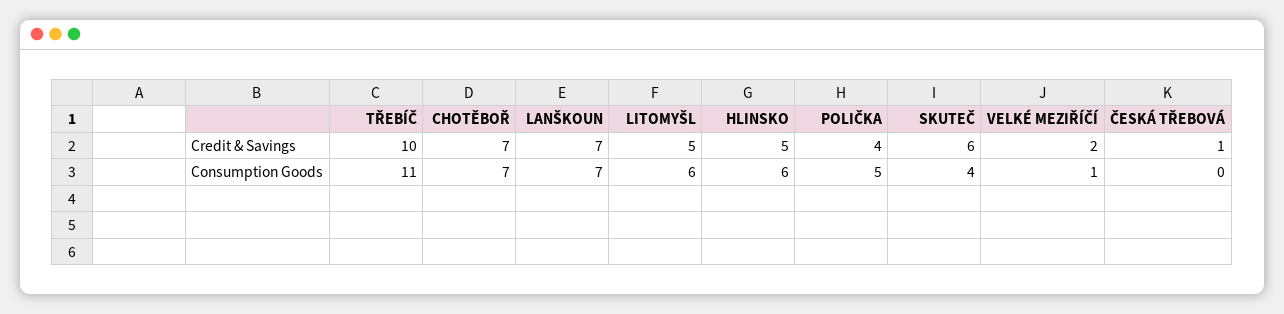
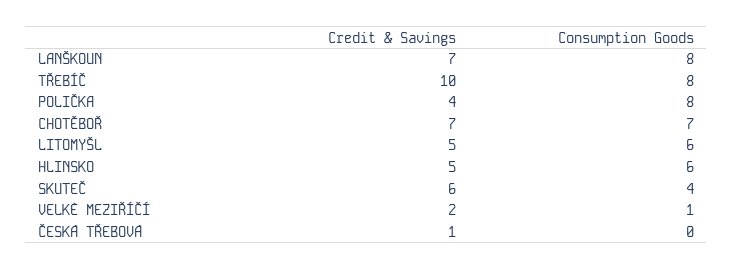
TŘEBÍČ, Consumption Goods: 11 -> 8
LANŠKOUN, Consumption Goods: 7 -> 8
POLIČKA, Consumption Goods: 5 -> 8

